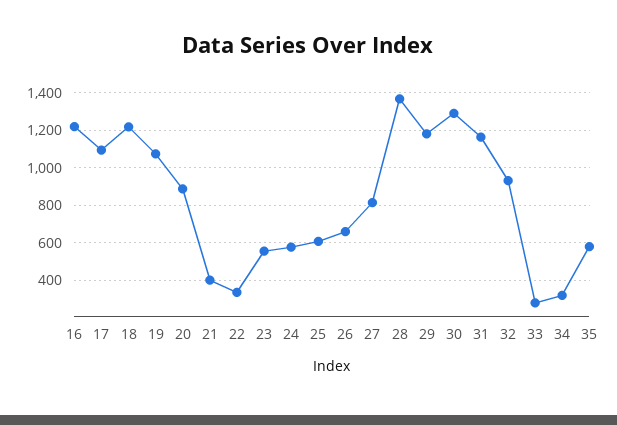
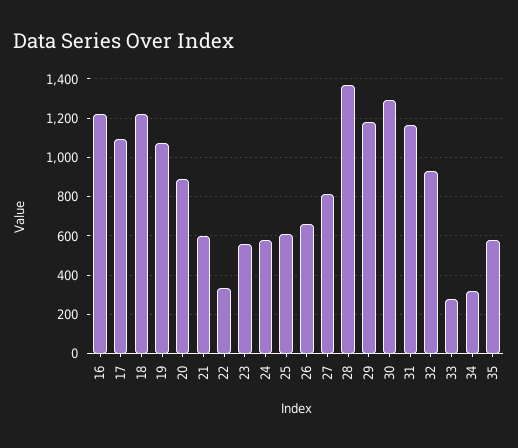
21: 400 -> 600

